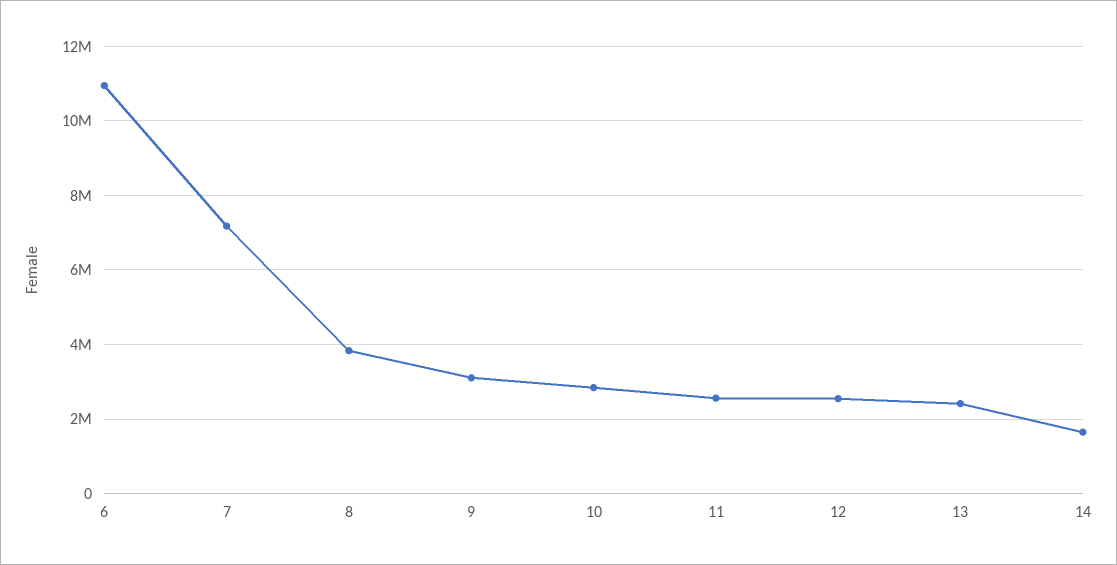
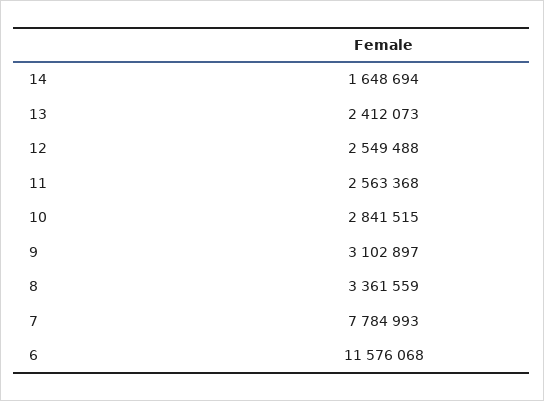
6: 11000000 -> 11576068
7: 7200000 -> 7784993
8: 3800000 -> 3361559

